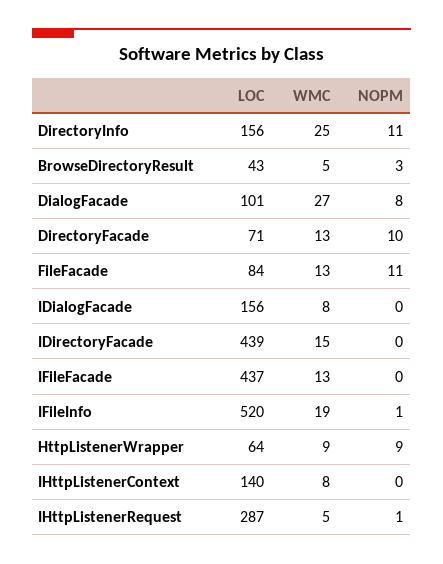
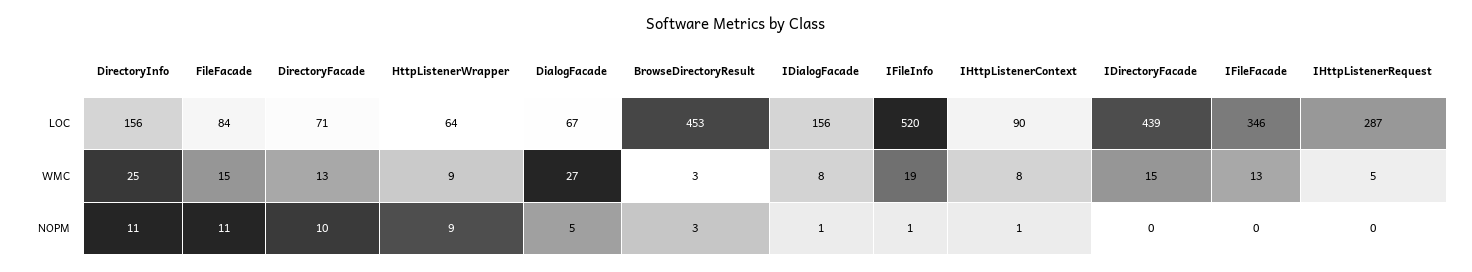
LOC, BrowseDirectoryResult: 43 -> 453
WMC, BrowseDirectoryResult: 5 -> 3
LOC, DialogFacade: 101 -> 67
NOPM, DialogFacade: 8 -> 5
WMC, FileFacade: 13 -> 15
NOPM, IDialogFacade: 0 -> 1
LOC, IFileFacade: 437 -> 346
LOC, IHttpListenerContext: 140 -> 90
NOPM, IHttpListenerContext: 0 -> 1
NOPM, IHttpListenerRequest: 1 -> 0

